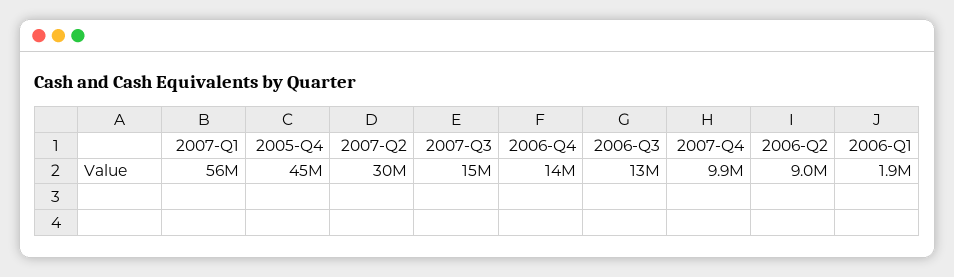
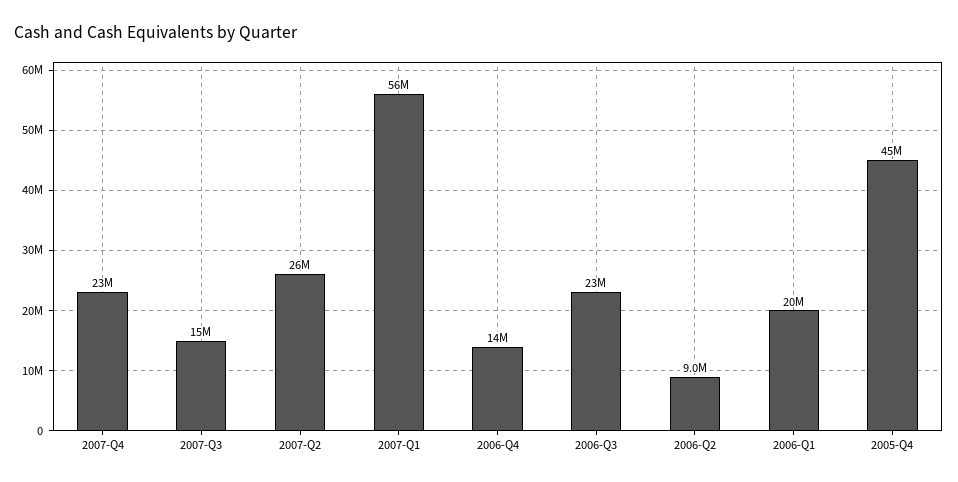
2007-Q2: 30000000 -> 26000000
2006-Q3: 13000000 -> 23000000
2007-Q4: 9900000 -> 23000000
2006-Q1: 1900000 -> 20000000

